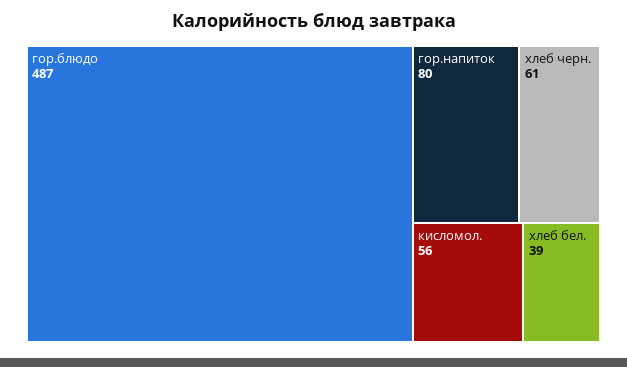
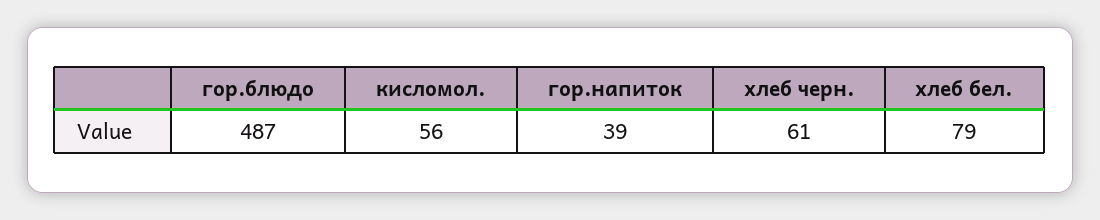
гор.напиток: 80 -> 39
хлеб бел.: 39 -> 79

